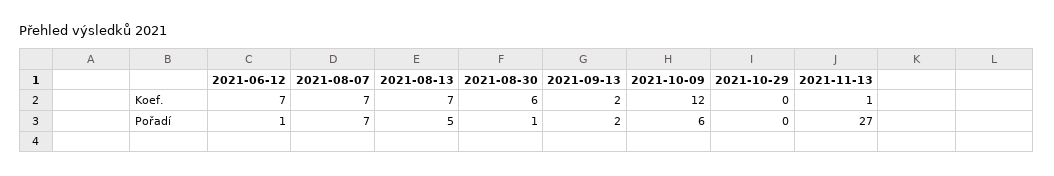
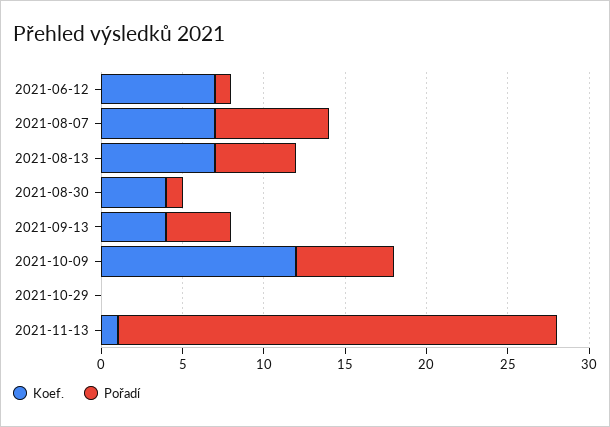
Koef., 2021-08-30: 6 -> 4
Koef., 2021-09-13: 2 -> 4
Pořadí, 2021-09-13: 2 -> 4

